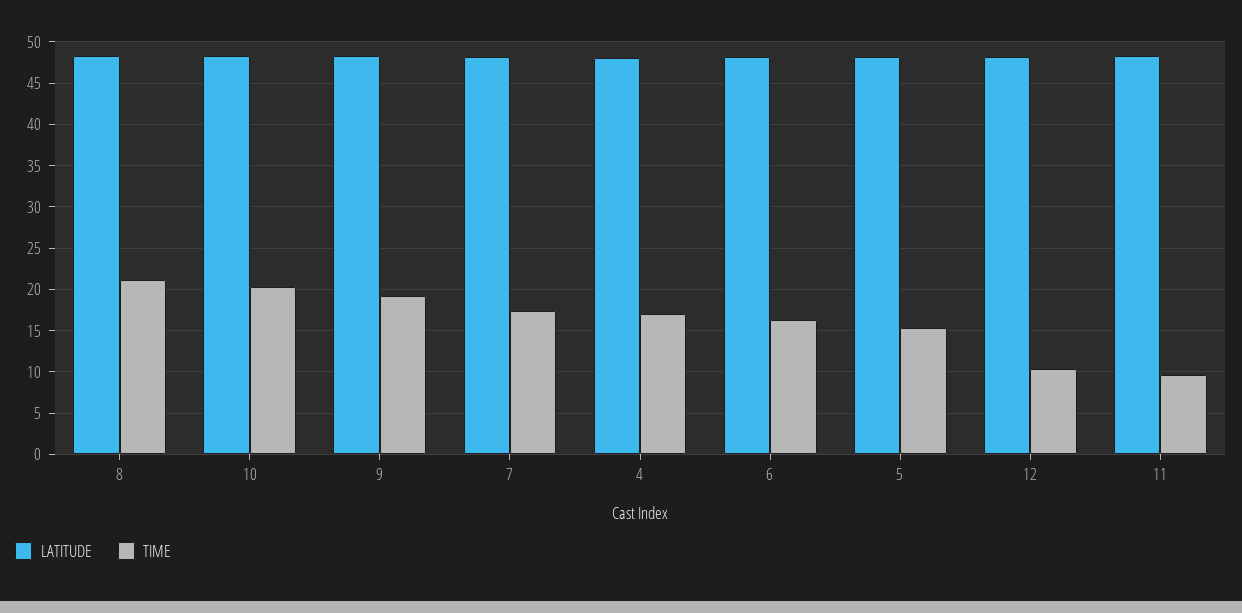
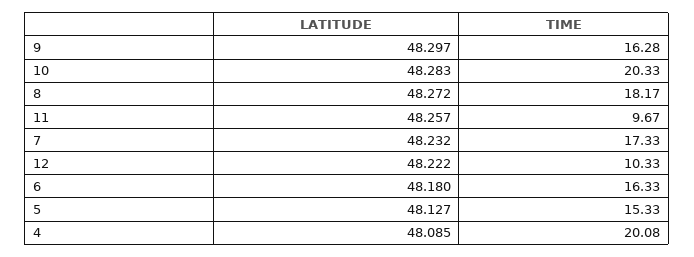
TIME, 8: 21 -> 18.17
TIME, 9: 19 -> 16.28
TIME, 4: 17 -> 20.08

